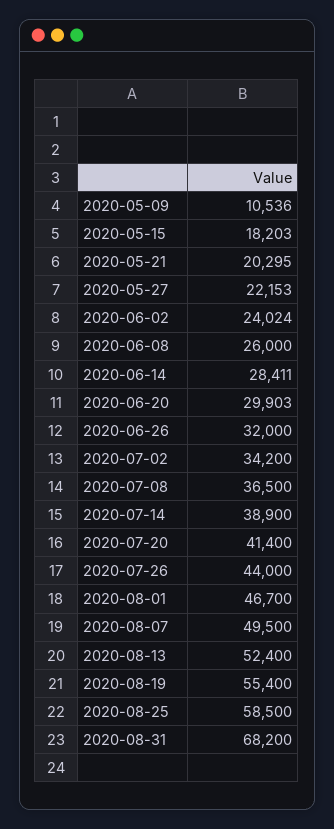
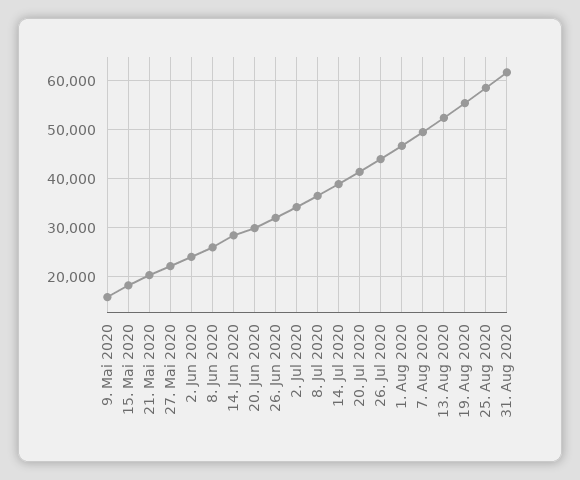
2020-05-09: 10536 -> 16000
2020-08-31: 68200 -> 62000

